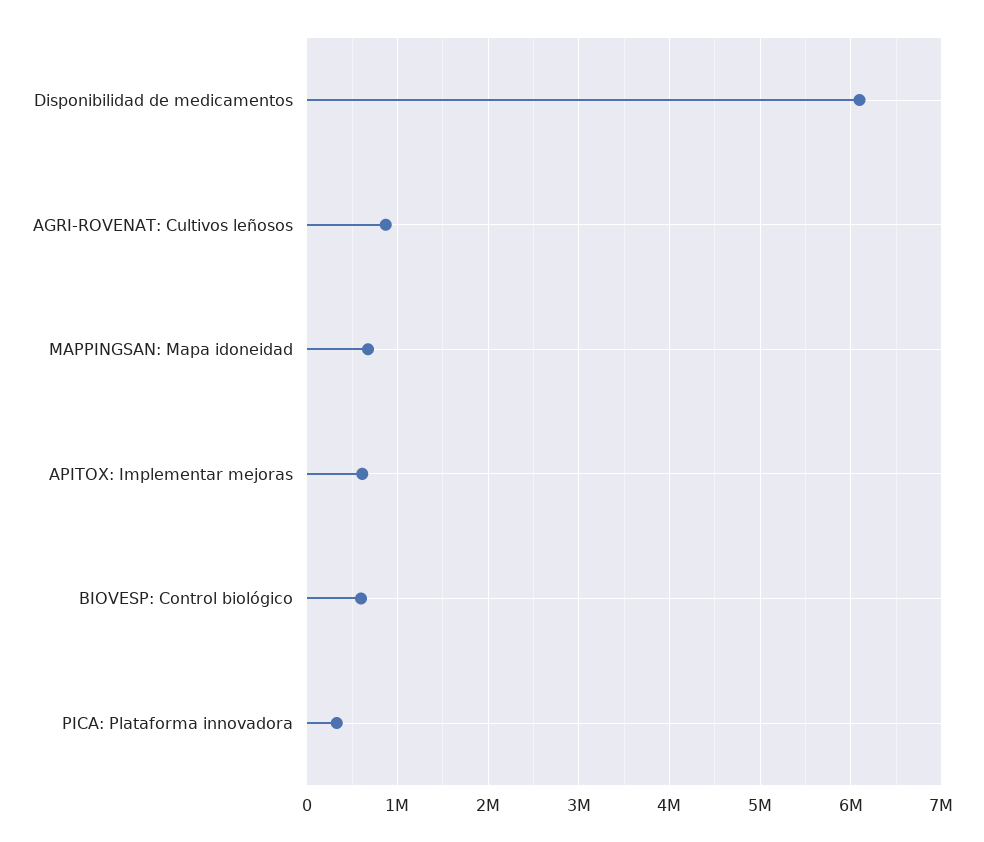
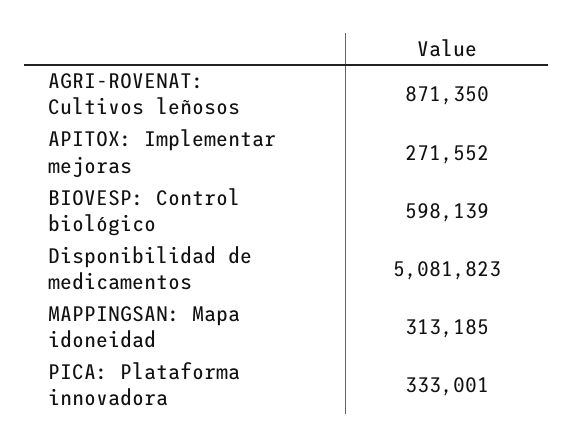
Disponibilidad de medicamentos: 6100000 -> 5081823
MAPPINGSAN: Mapa idoneidad: 700000 -> 313185
APITOX: Implementar mejoras: 600000 -> 271552

